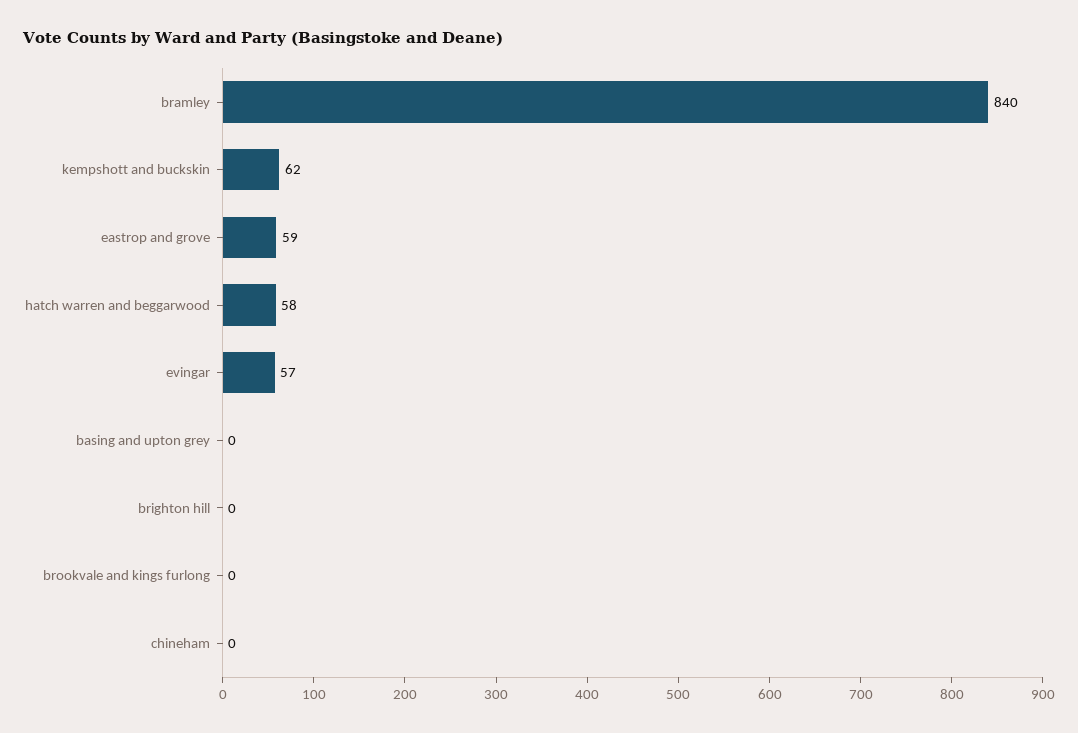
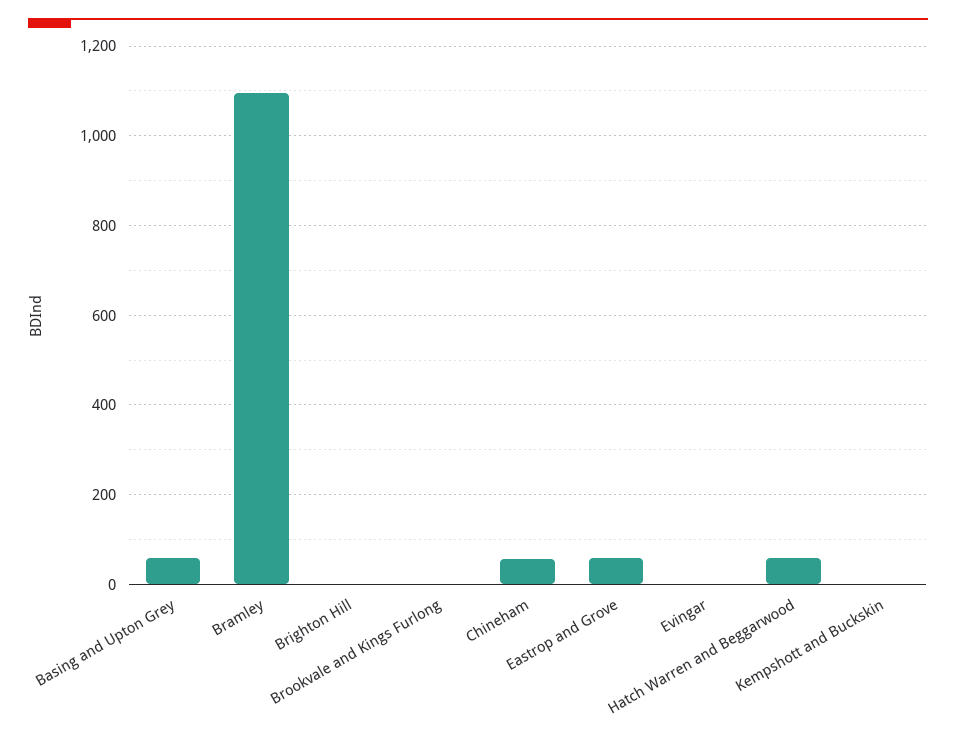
bramley: 840 -> 1100
kempshott and buckskin: 62 -> 0
evingar: 57 -> 0
basing and upton grey: 0 -> 60
chineham: 0 -> 60

